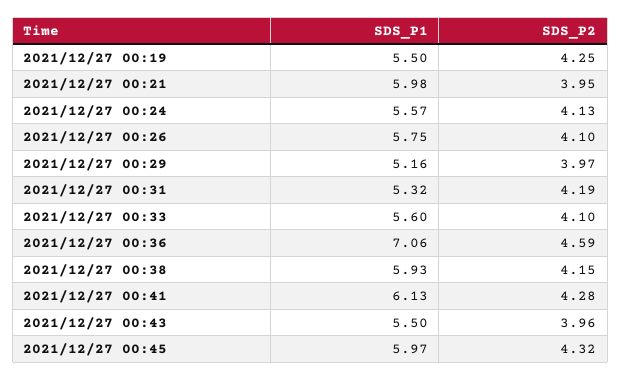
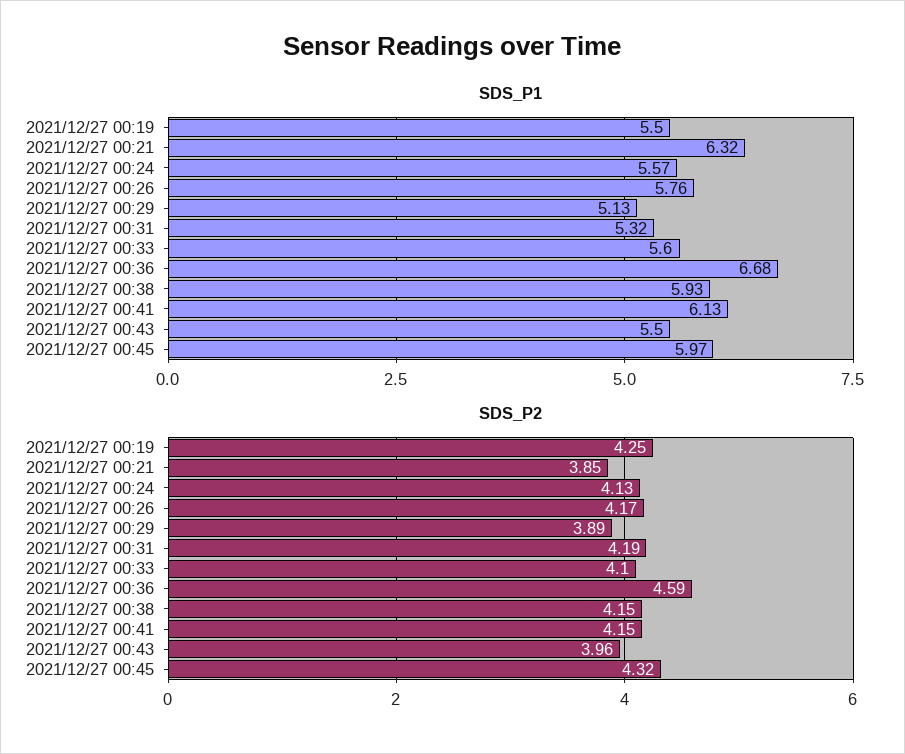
SDS_P1, 2021/12/27 00:21: 5.98 -> 6.32
SDS_P2, 2021/12/27 00:21: 3.95 -> 3.85
SDS_P1, 2021/12/27 00:26: 5.75 -> 5.76
SDS_P2, 2021/12/27 00:26: 4.1 -> 4.17
SDS_P1, 2021/12/27 00:29: 5.16 -> 5.13
SDS_P2, 2021/12/27 00:29: 3.97 -> 3.89
SDS_P1, 2021/12/27 00:36: 7.06 -> 6.68
SDS_P2, 2021/12/27 00:41: 4.28 -> 4.15

